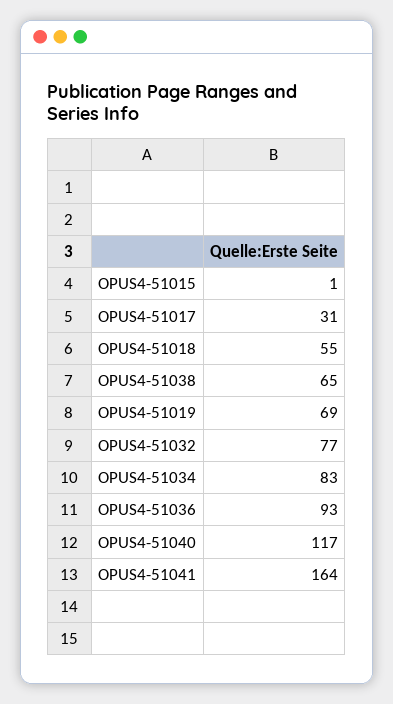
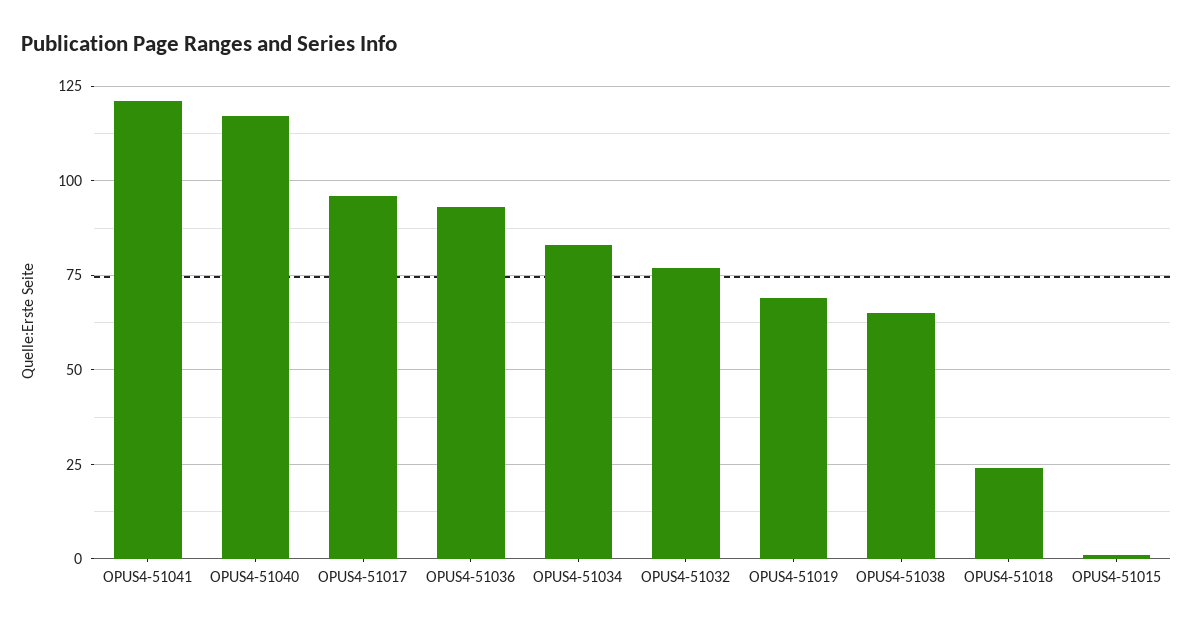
OPUS4-51017: 31 -> 95
OPUS4-51018: 55 -> 25
OPUS4-51041: 164 -> 120

